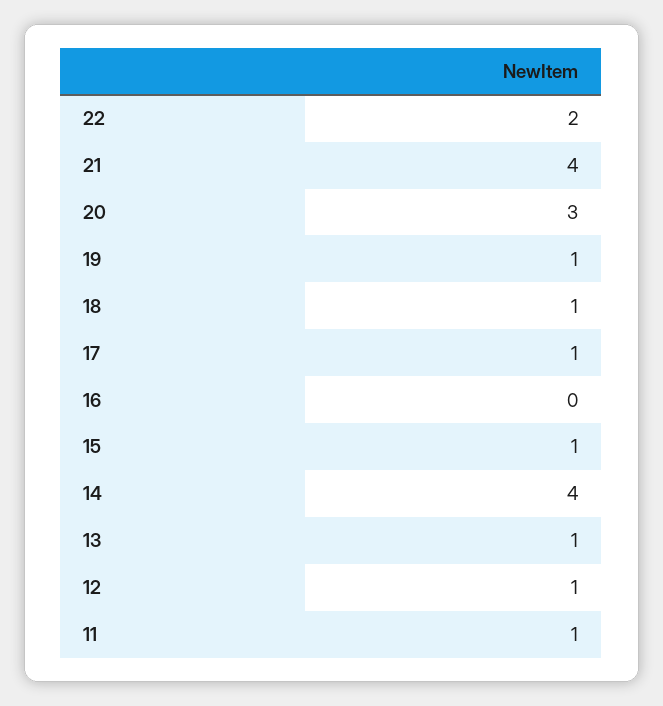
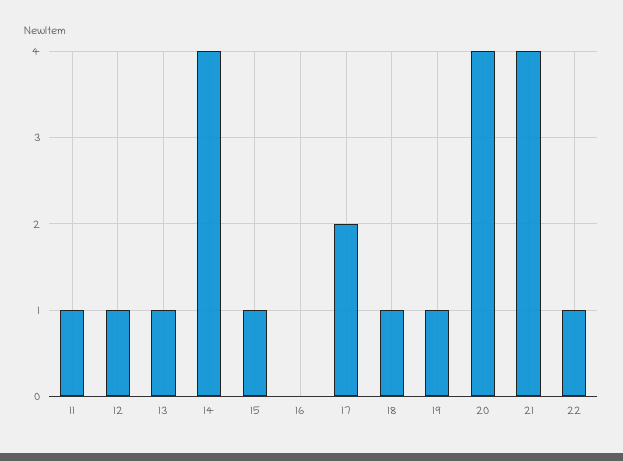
22: 2 -> 1
20: 3 -> 4
17: 1 -> 2

